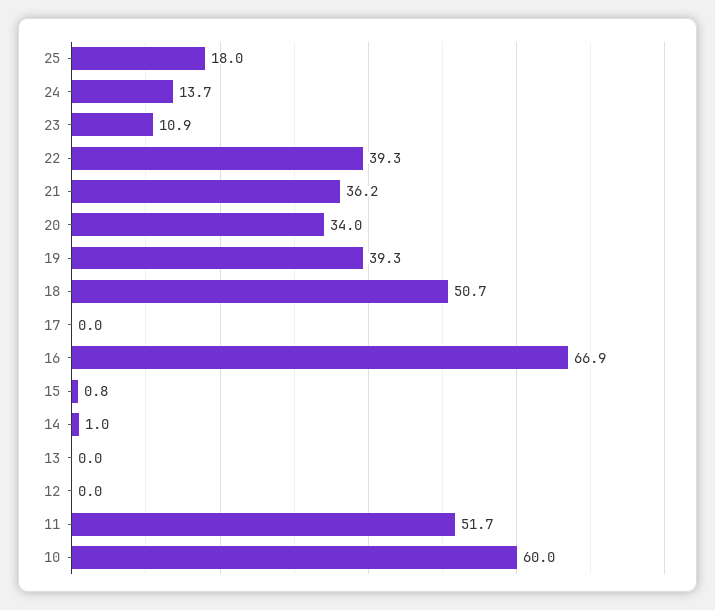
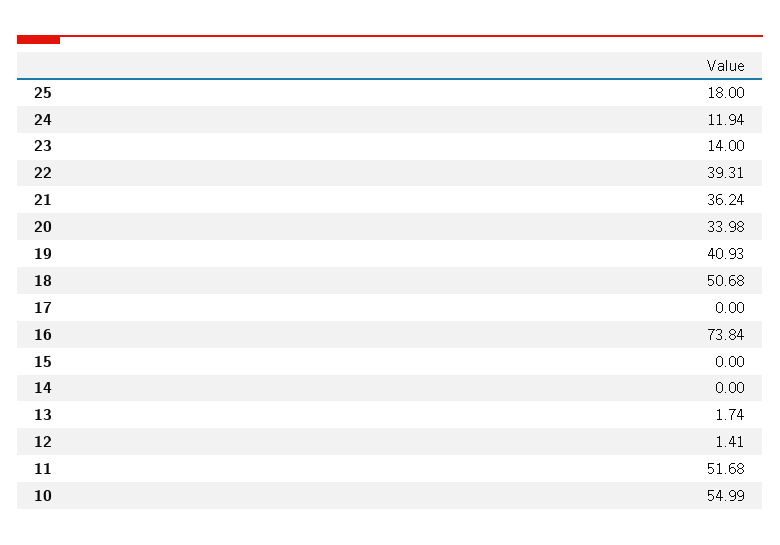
24: 13.7 -> 11.94
23: 10.9 -> 14
19: 39.3 -> 40.93
16: 66.9 -> 73.84
15: 0.8 -> 0
14: 1 -> 0
13: 0 -> 1.74
12: 0 -> 1.41
10: 60 -> 54.99

